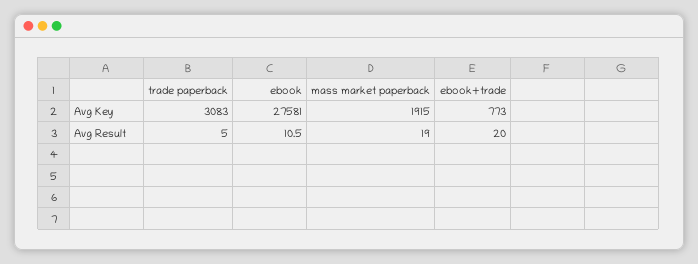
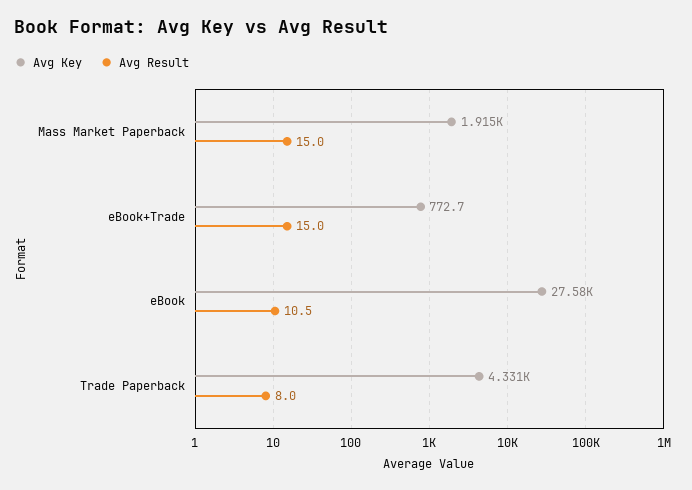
Avg Key, trade paperback: 3083 -> 4331
Avg Result, trade paperback: 5 -> 8
Avg Result, mass market paperback: 19 -> 15
Avg Result, ebook+trade: 20 -> 15

